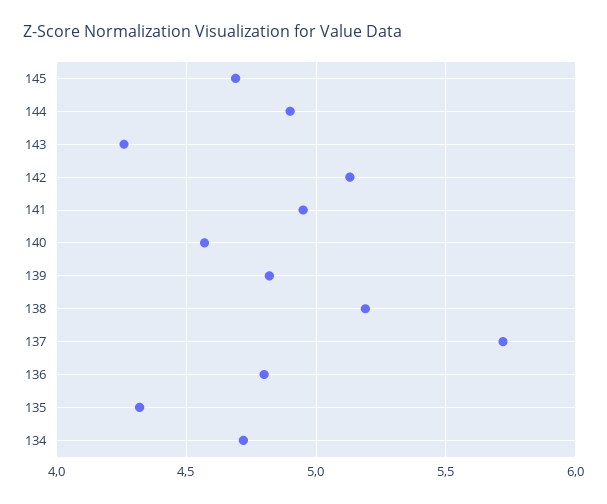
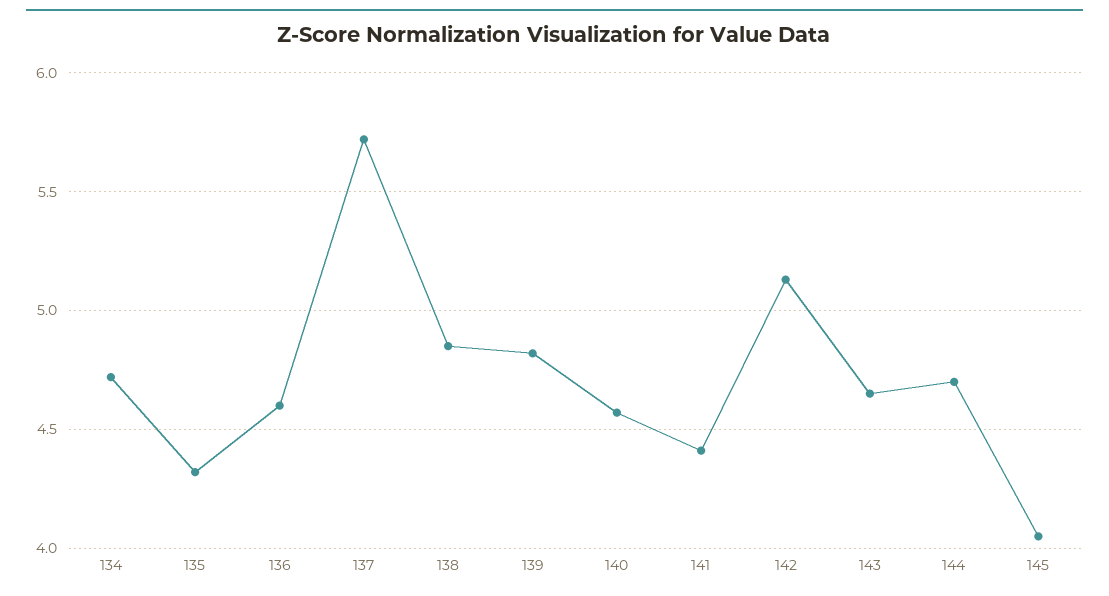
145: 4.7 -> 4.05
144: 4.9 -> 4.7
143: 4.25 -> 4.65
141: 4.95 -> 4.4
138: 5.2 -> 4.85
136: 4.8 -> 4.6

